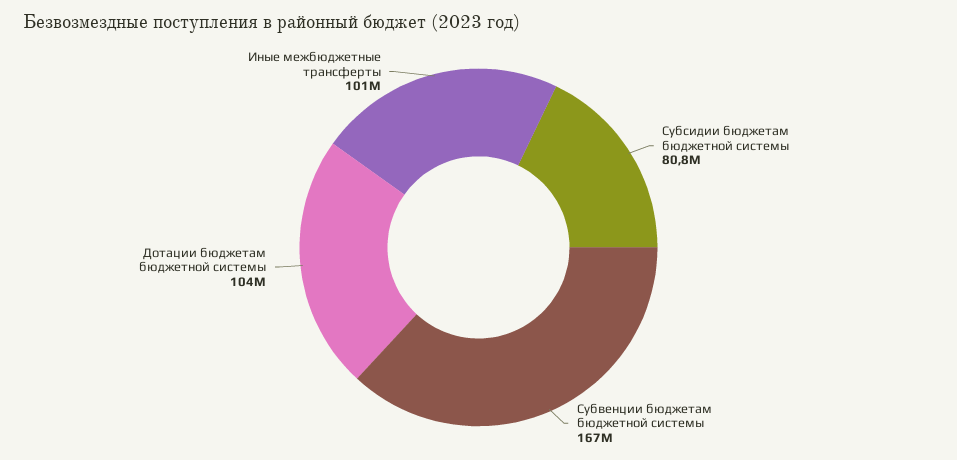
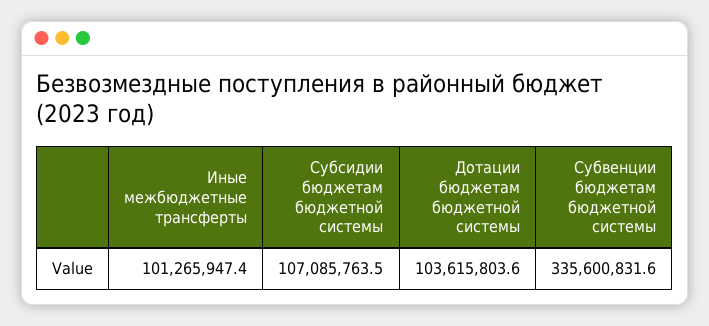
Субсидии бюджетам бюджетной системы: 80800000 -> 107085763.5
Субвенции бюджетам бюджетной системы: 167000000 -> 335600831.6

